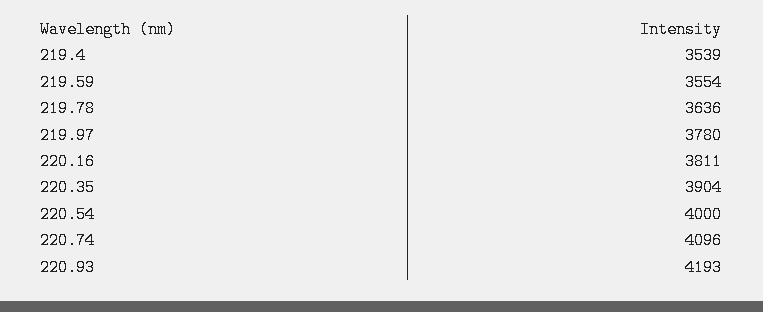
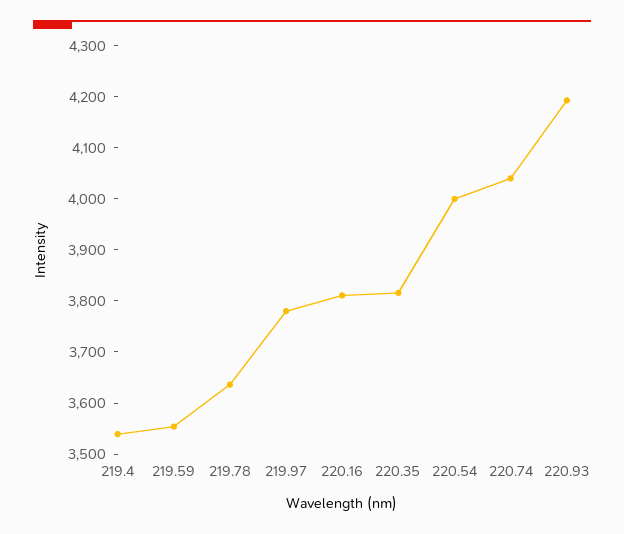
220.35: 3904 -> 3820
220.74: 4096 -> 4040

